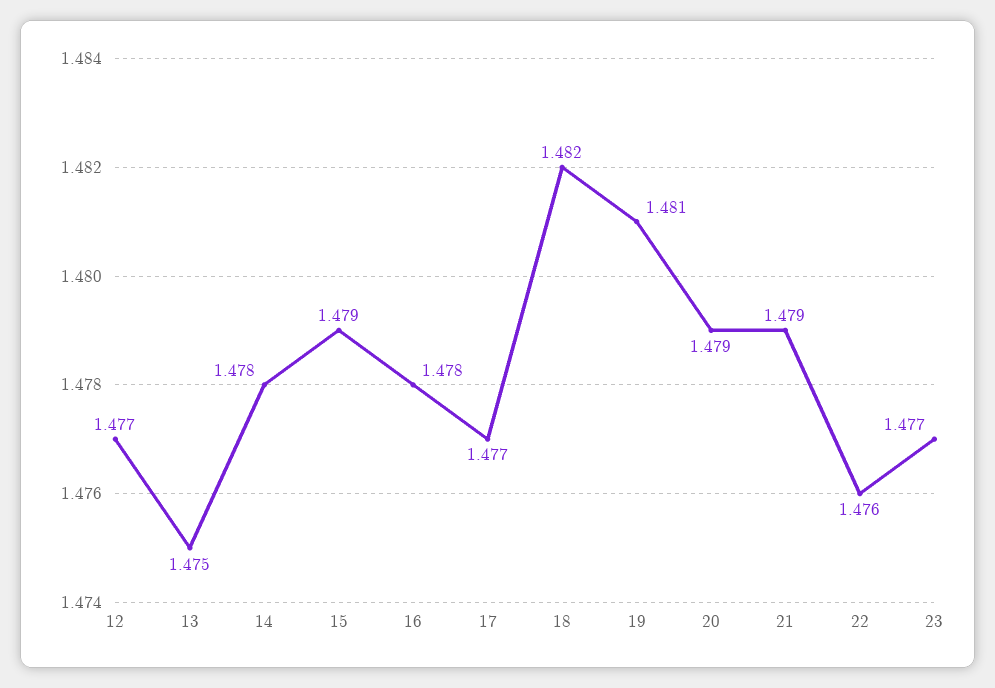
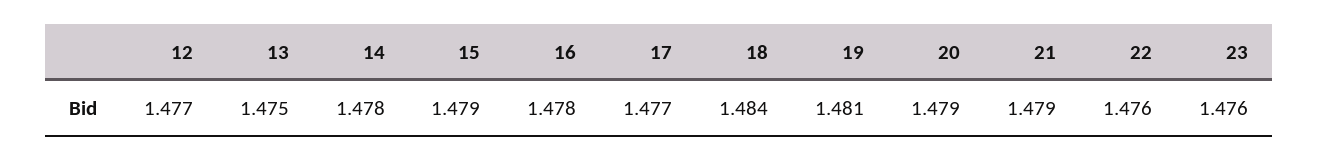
18: 1.482 -> 1.484
23: 1.477 -> 1.476

